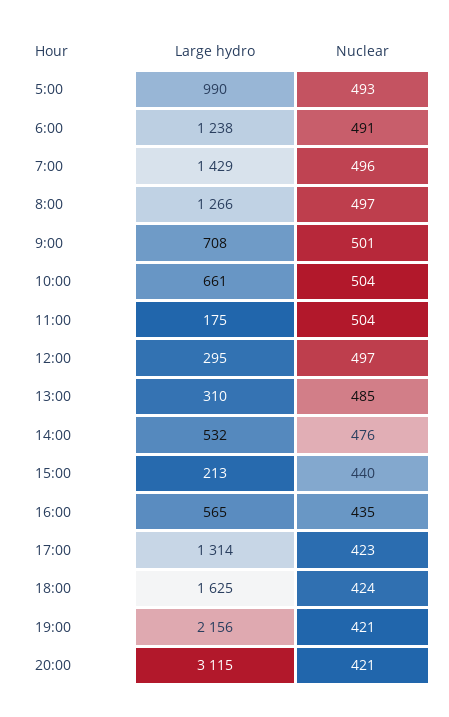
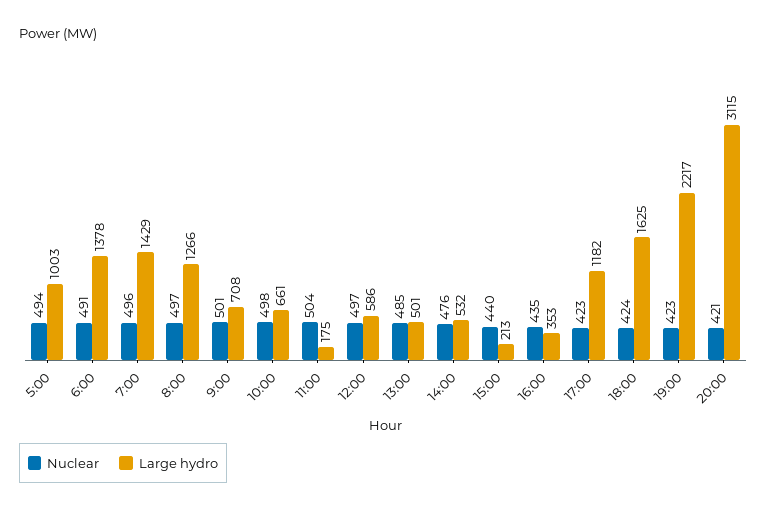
Large hydro, 5:00: 990 -> 1003
Nuclear, 5:00: 493 -> 494
Large hydro, 6:00: 1238 -> 1378
Nuclear, 10:00: 504 -> 498
Large hydro, 12:00: 295 -> 586
Large hydro, 13:00: 310 -> 501
Large hydro, 16:00: 565 -> 353
Large hydro, 17:00: 1314 -> 1182
Large hydro, 19:00: 2156 -> 2217
Nuclear, 19:00: 421 -> 423

